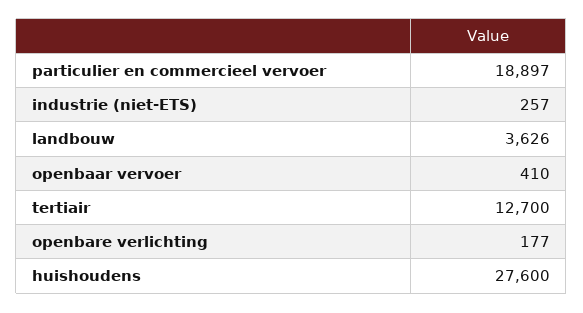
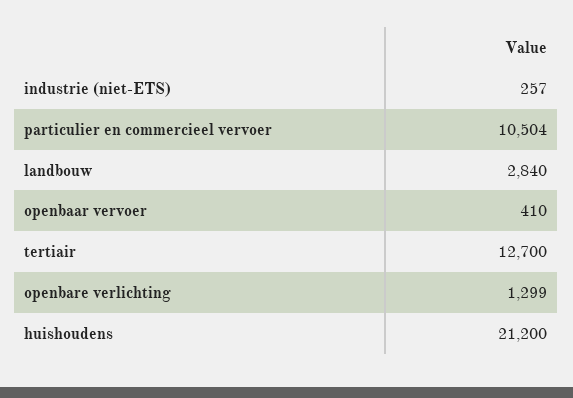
particulier en commercieel vervoer: 18897 -> 10504
landbouw: 3626 -> 2840
openbare verlichting: 177 -> 1299
huishoudens: 27600 -> 21200

